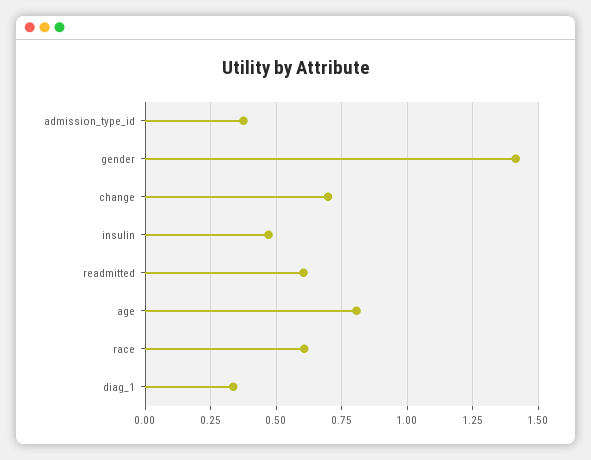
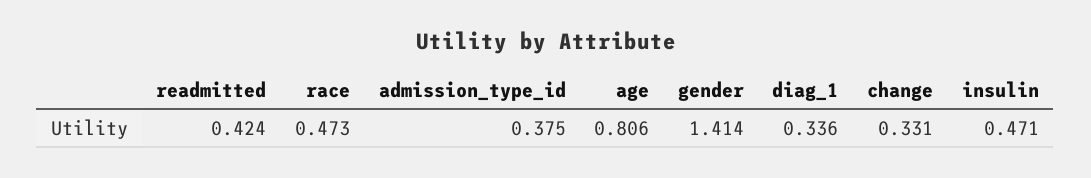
change: 0.7 -> 0.331
readmitted: 0.6 -> 0.424
race: 0.6 -> 0.473

